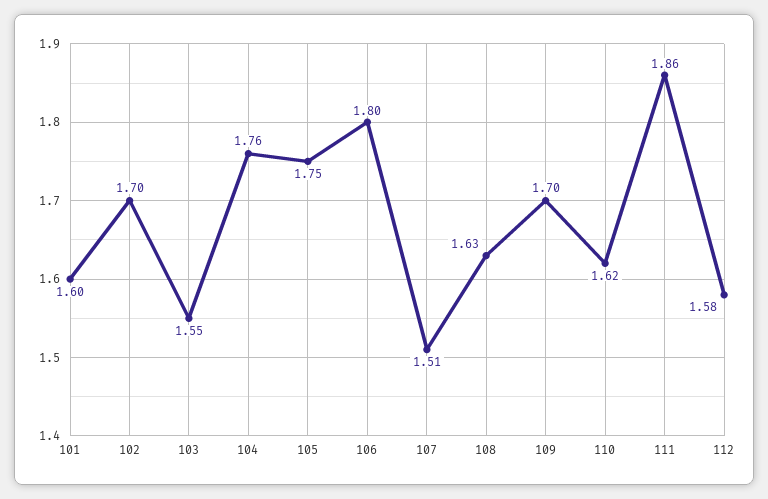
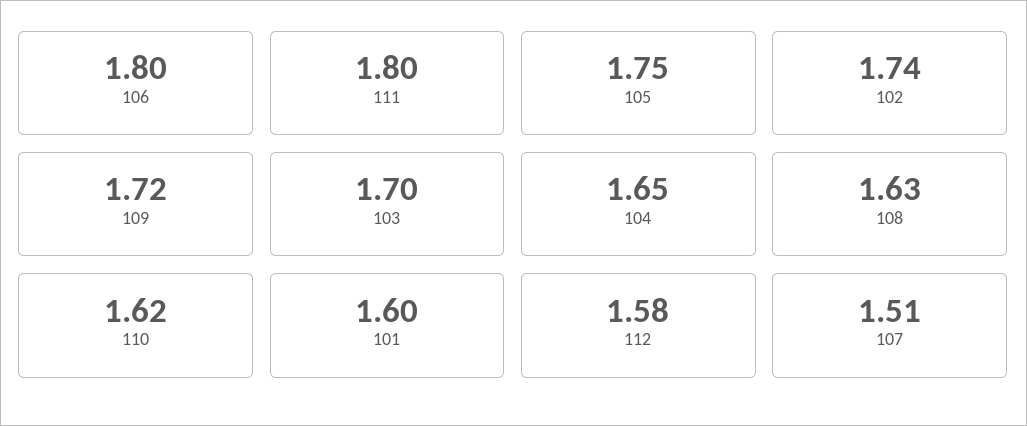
102: 1.7 -> 1.74
103: 1.55 -> 1.7
104: 1.76 -> 1.65
109: 1.7 -> 1.72
111: 1.86 -> 1.8

